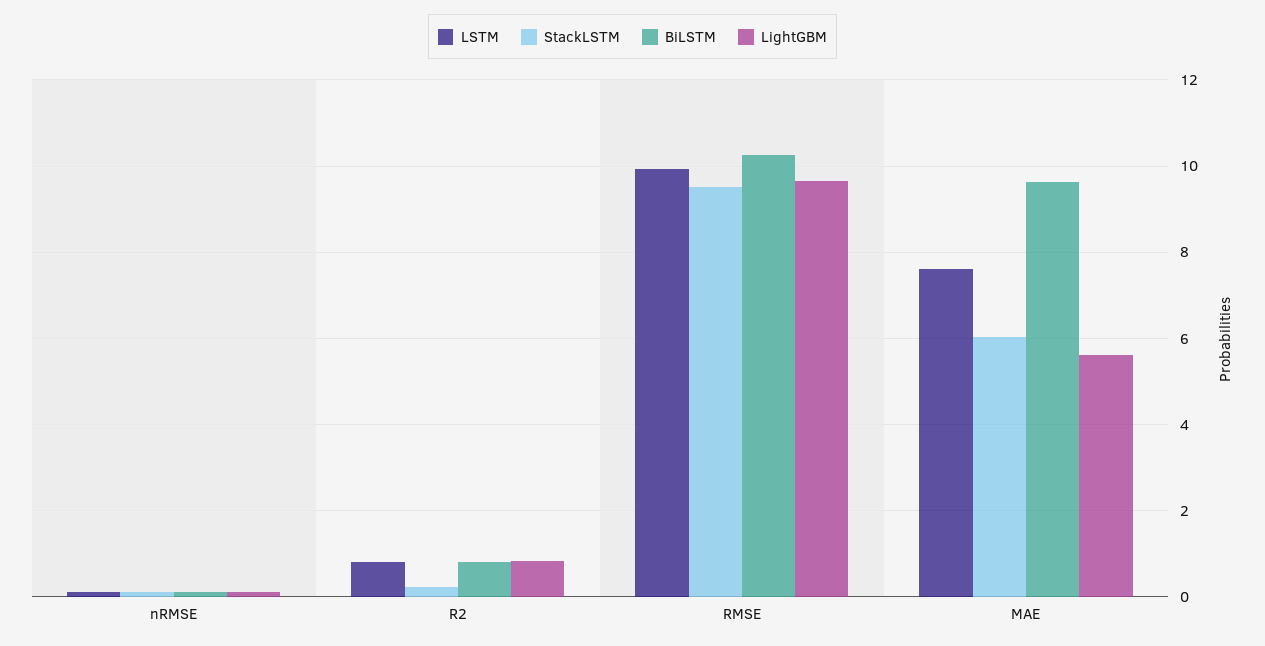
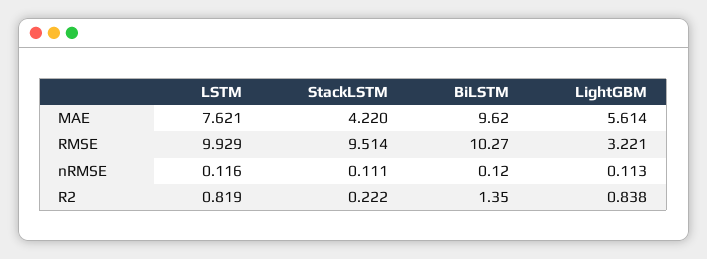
BiLSTM, R2: 0.8 -> 1.35
LightGBM, RMSE: 9.6 -> 3.221
StackLSTM, MAE: 6 -> 4.22

